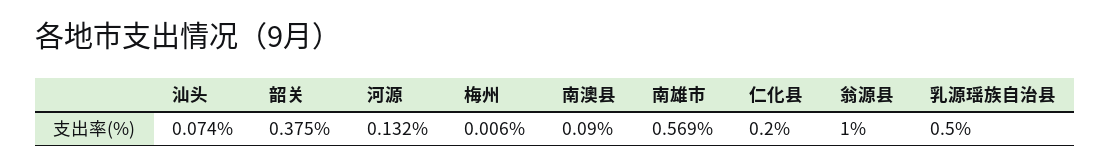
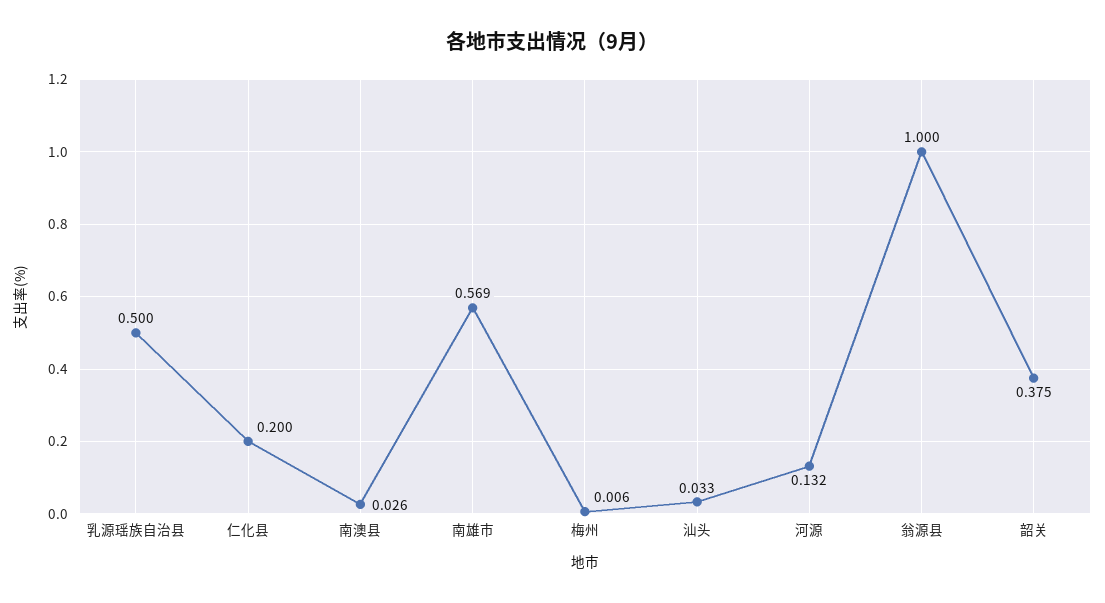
汕头: 0.074 -> 0.033
南澳县: 0.09 -> 0.026

